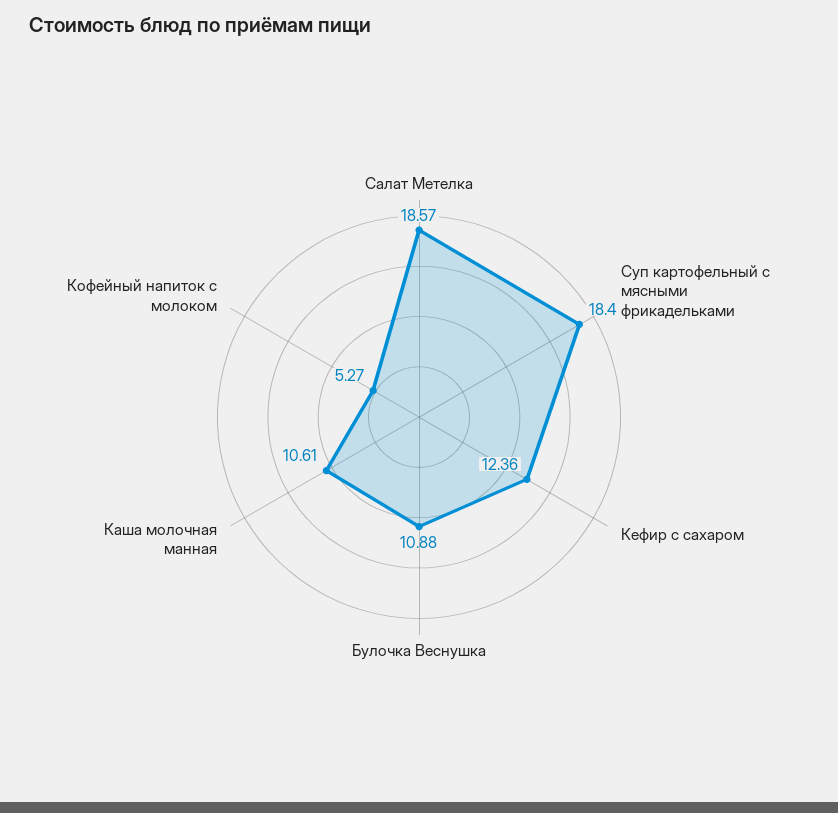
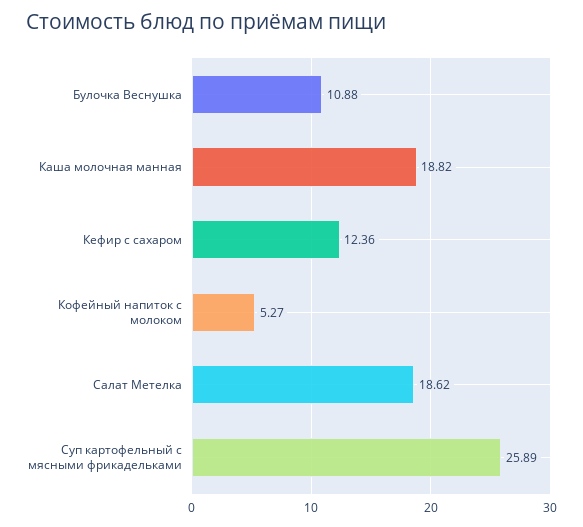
Салат Метелка: 18.57 -> 18.62
Суп картофельный с мясными фрикадельками: 18.4 -> 25.89
Каша молочная манная: 10.61 -> 18.82

